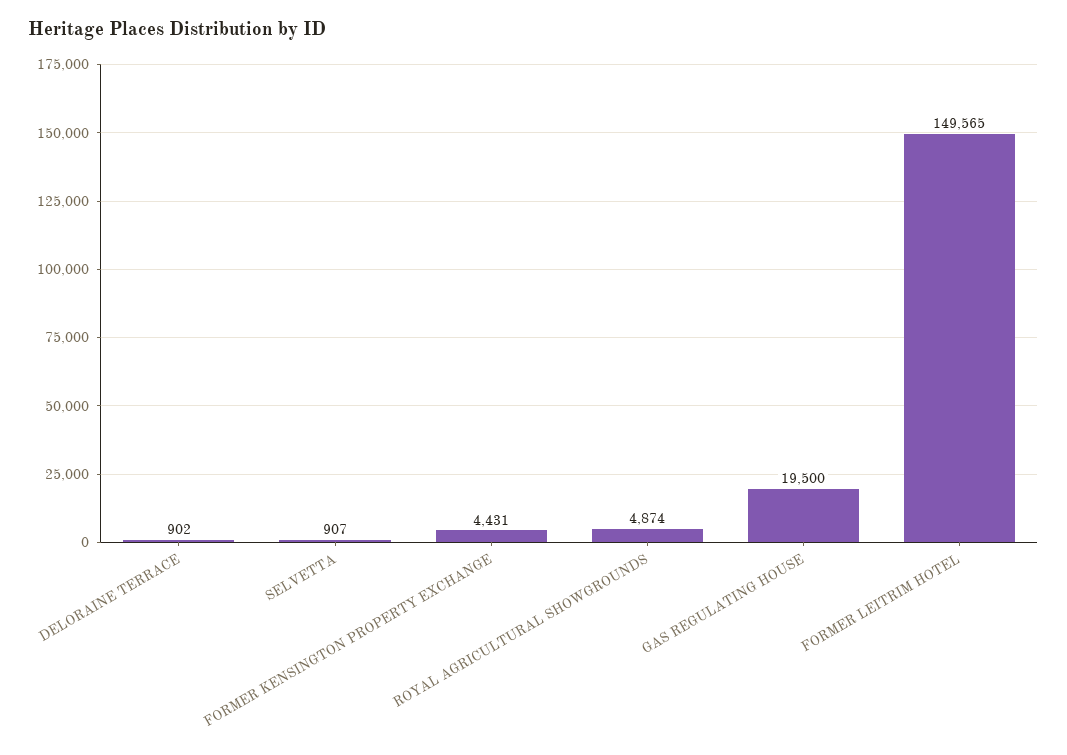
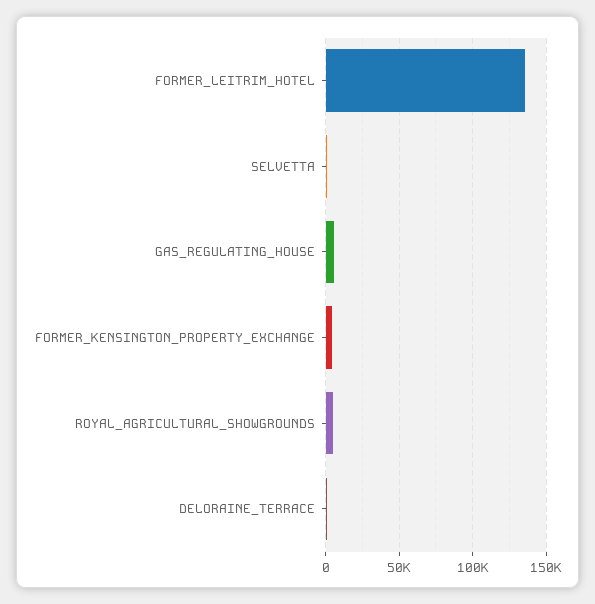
GAS REGULATING HOUSE: 19500 -> 5000
FORMER LEITRIM HOTEL: 149565 -> 135000

